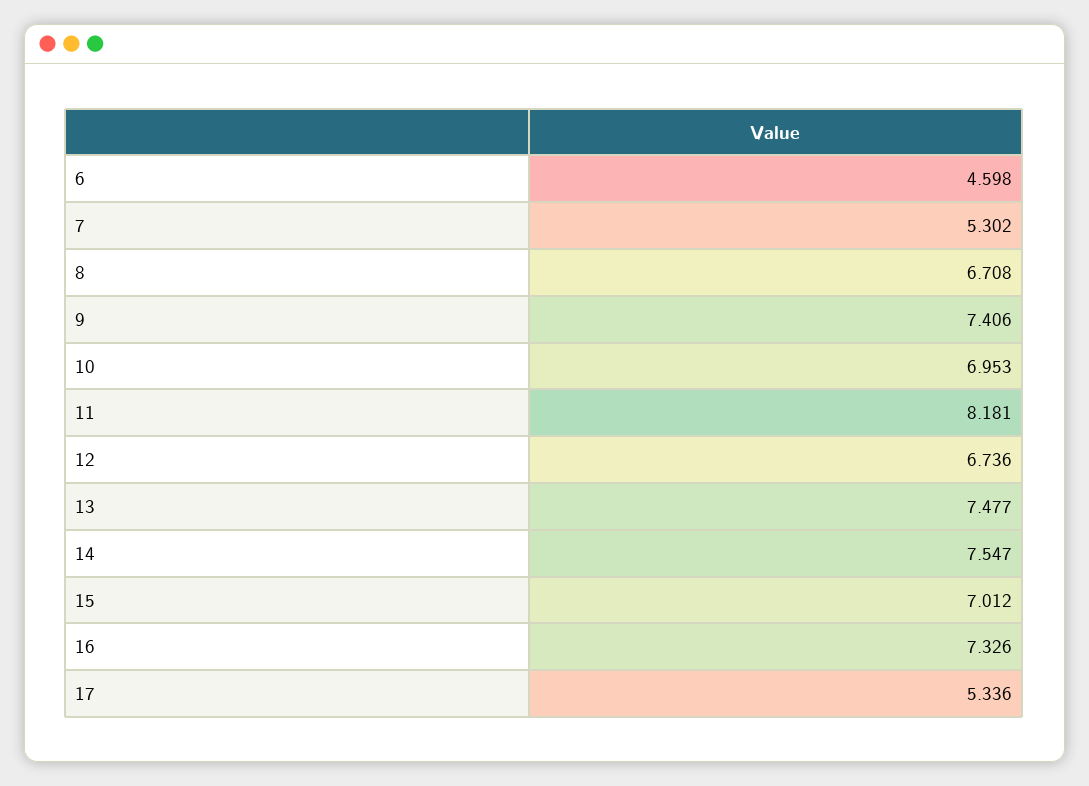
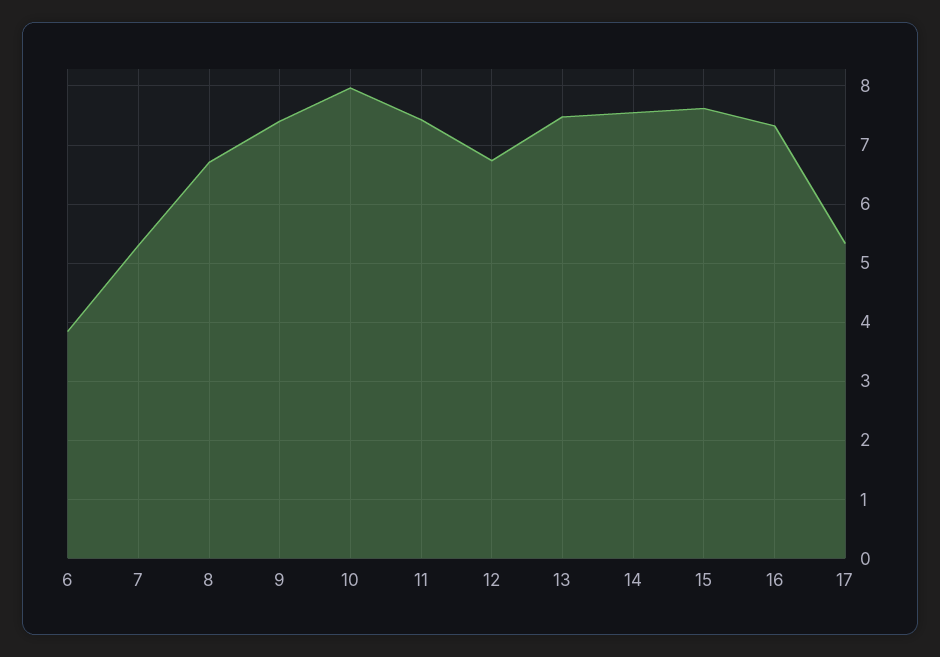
6: 4.598 -> 3.8
10: 6.953 -> 8
11: 8.181 -> 7.4
15: 7.012 -> 7.6

